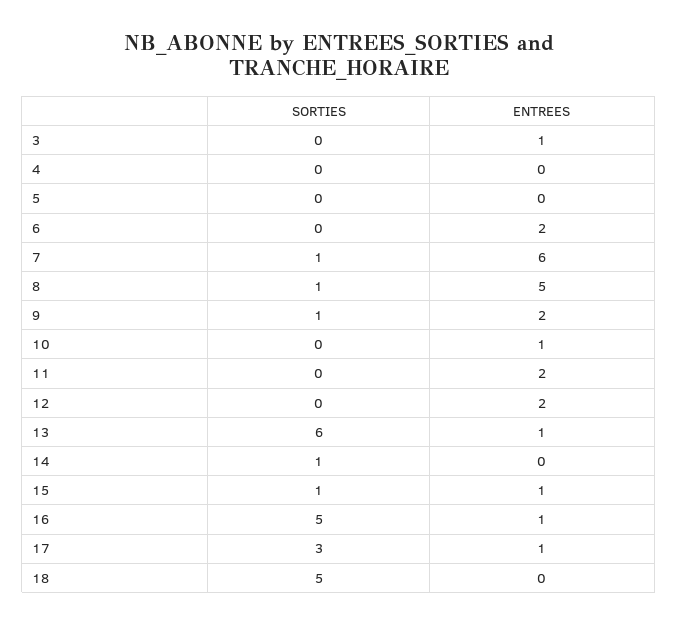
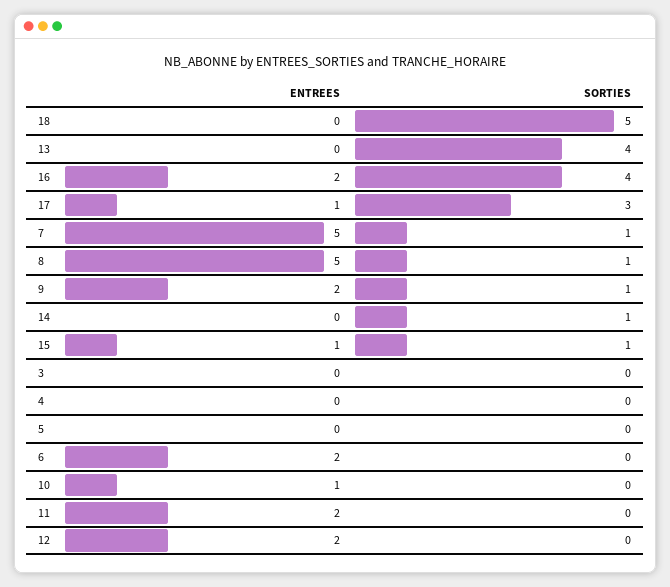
ENTREES, 3: 1 -> 0
ENTREES, 7: 6 -> 5
SORTIES, 13: 6 -> 4
ENTREES, 13: 1 -> 0
SORTIES, 16: 5 -> 4
ENTREES, 16: 1 -> 2

